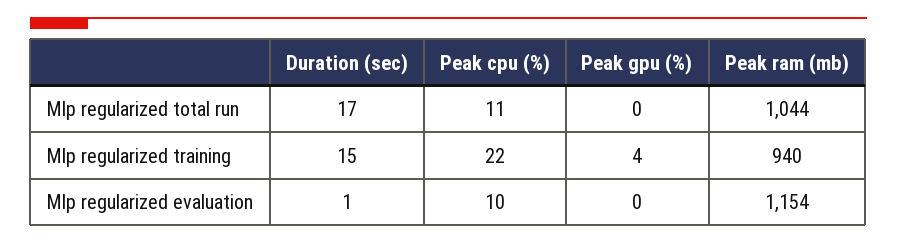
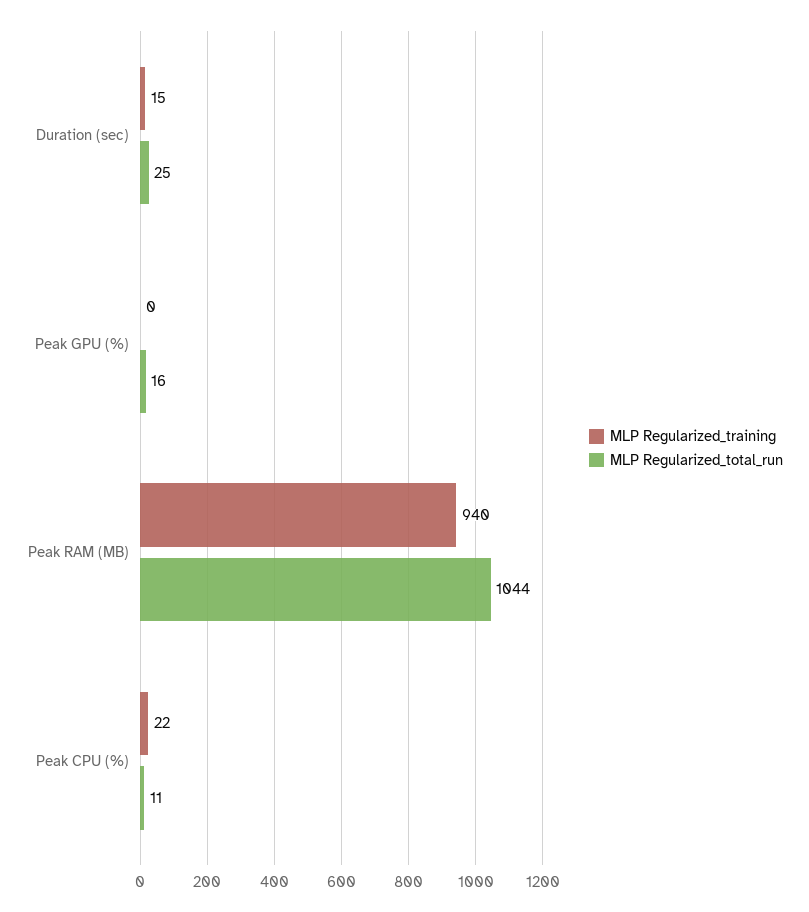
Mlp regularized total run, Duration (sec): 17 -> 25
Mlp regularized total run, Peak gpu (%): 0 -> 16
Mlp regularized training, Peak gpu (%): 4 -> 0
Mlp regularized evaluation, Duration (sec): 1 -> none
Mlp regularized evaluation, Peak cpu (%): 10 -> none
Mlp regularized evaluation, Peak gpu (%): 0 -> none
Mlp regularized evaluation, Peak ram (mb): 1154 -> none

